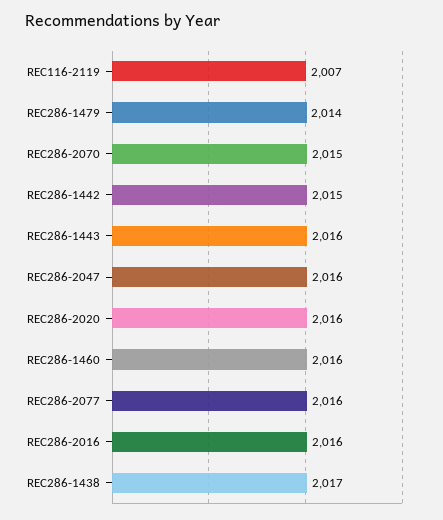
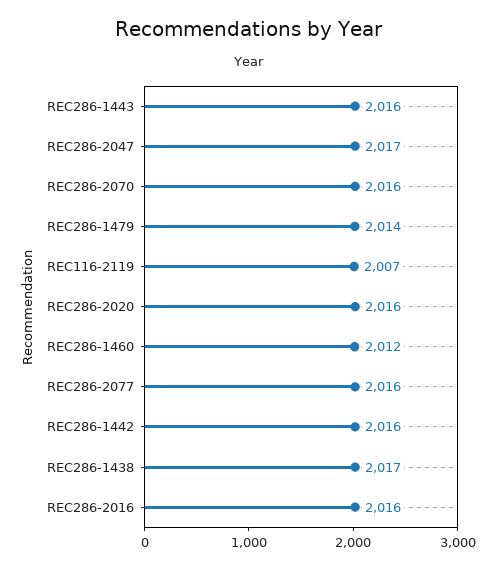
REC286-2070: 2015 -> 2016
REC286-1442: 2015 -> 2016
REC286-2047: 2016 -> 2017
REC286-1460: 2016 -> 2012

